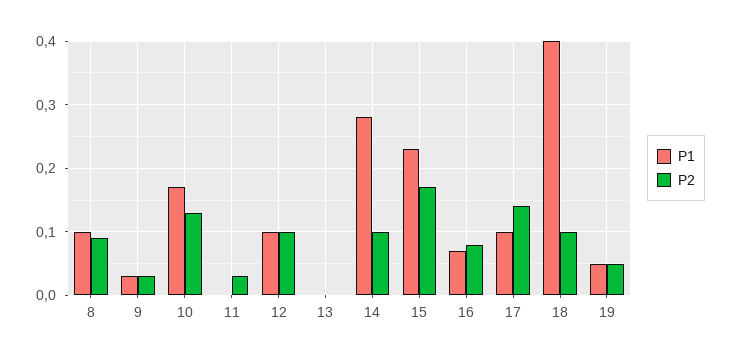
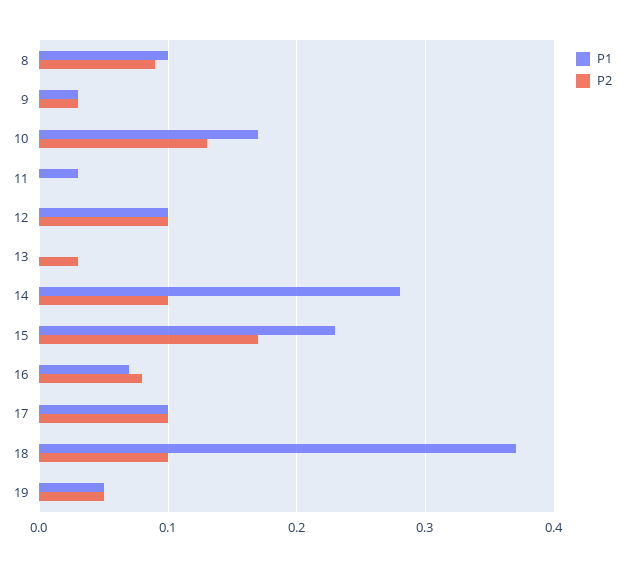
P1, 11: 0 -> 0.03
P2, 11: 0.03 -> 0
P2, 13: 0 -> 0.03
P2, 17: 0.14 -> 0.1
P1, 18: 0.4 -> 0.37

